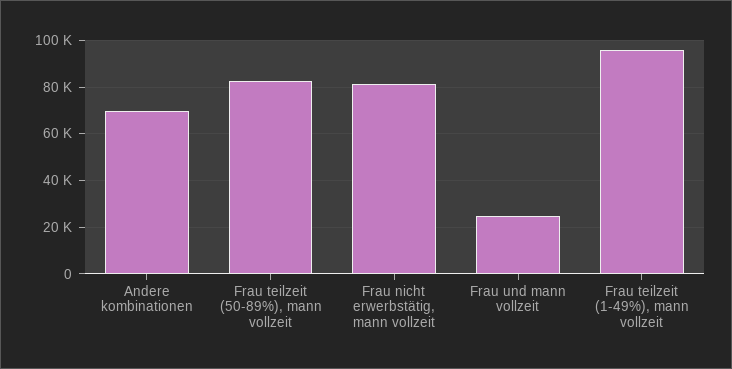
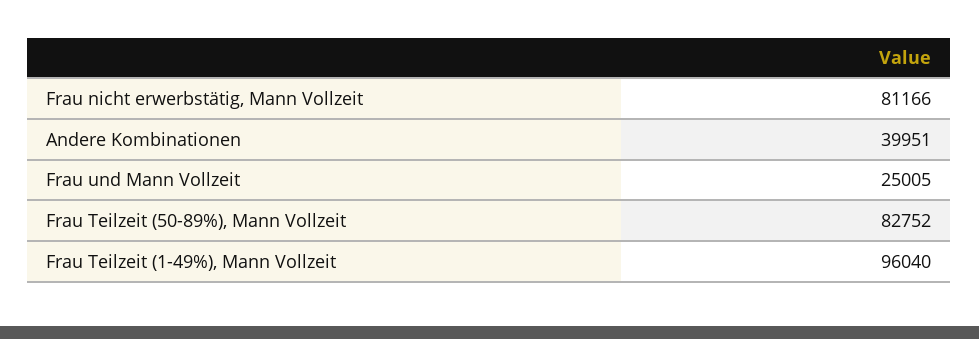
Andere kombinationen: 70000 -> 39951

